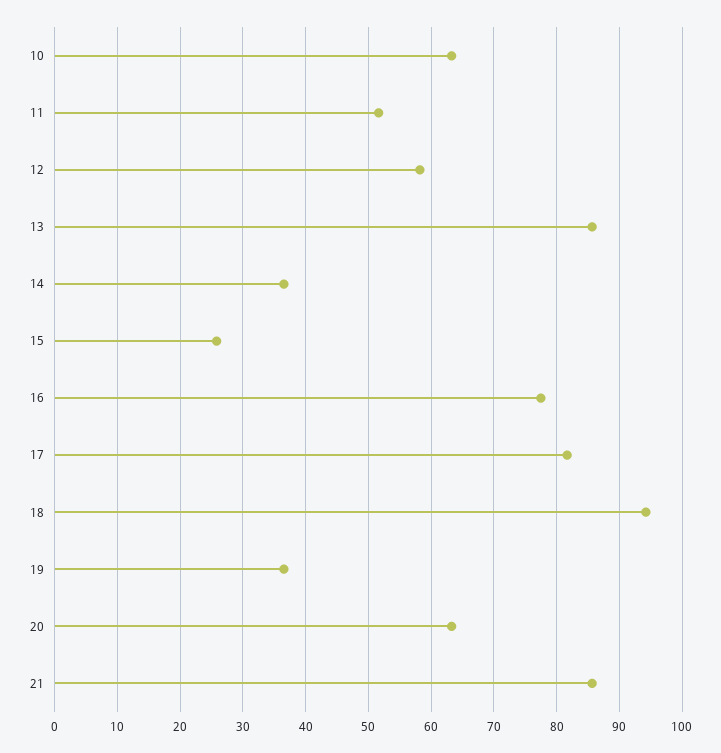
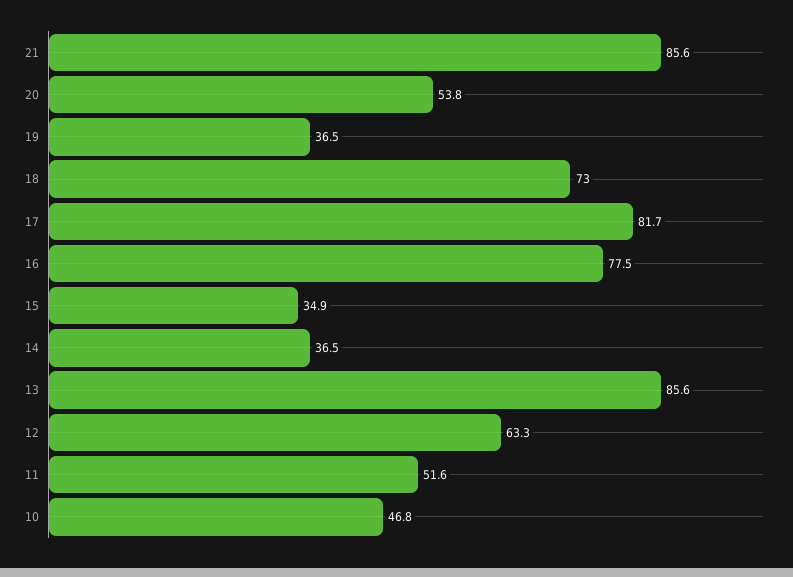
10: 63 -> 46.8
12: 58 -> 63.3
15: 26 -> 34.9
18: 94 -> 73
20: 63 -> 53.8

